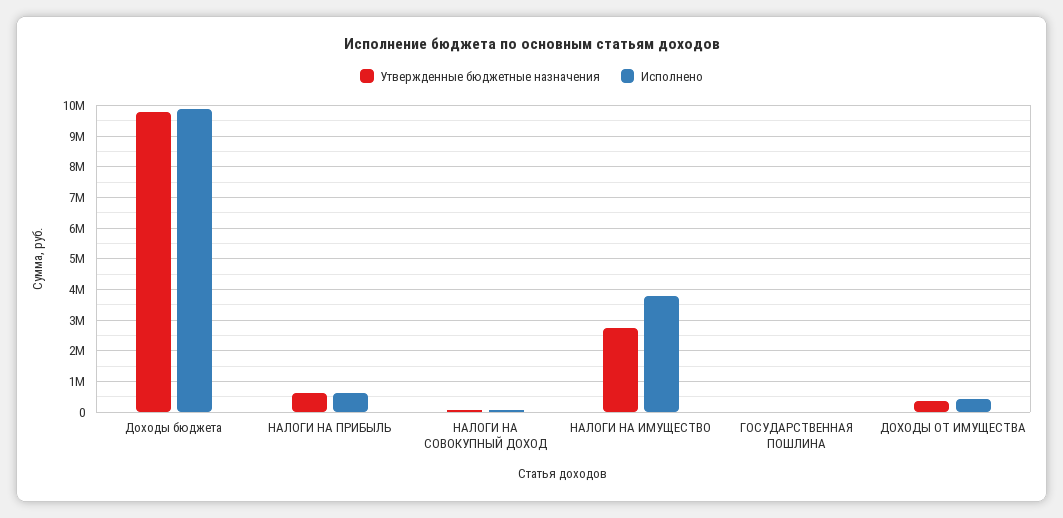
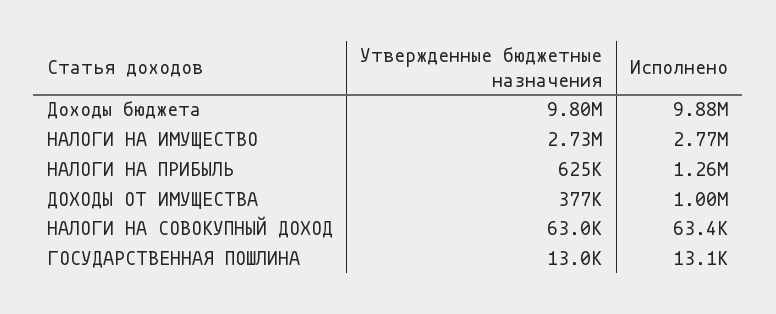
Исполнено, НАЛОГИ НА ПРИБЫЛЬ: 600000 -> 1260000
Исполнено, НАЛОГИ НА ИМУЩЕСТВО: 3800000 -> 2770000
Исполнено, ДОХОДЫ ОТ ИМУЩЕСТВА: 400000 -> 1000000

